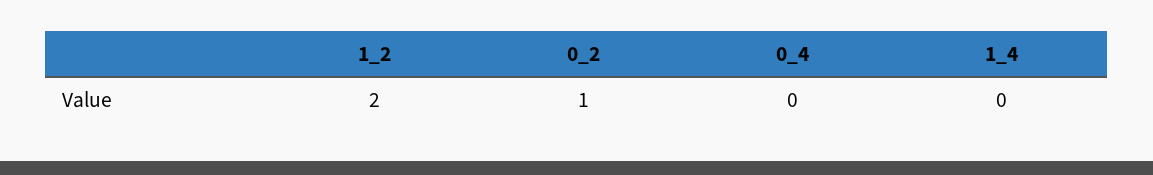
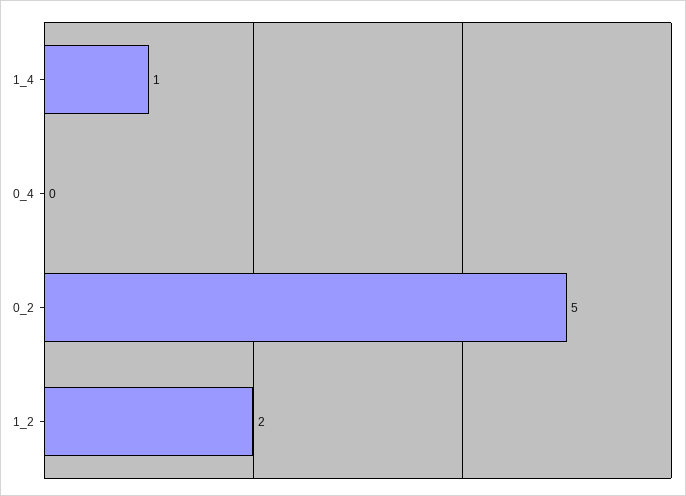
0_2: 1 -> 5
1_4: 0 -> 1

